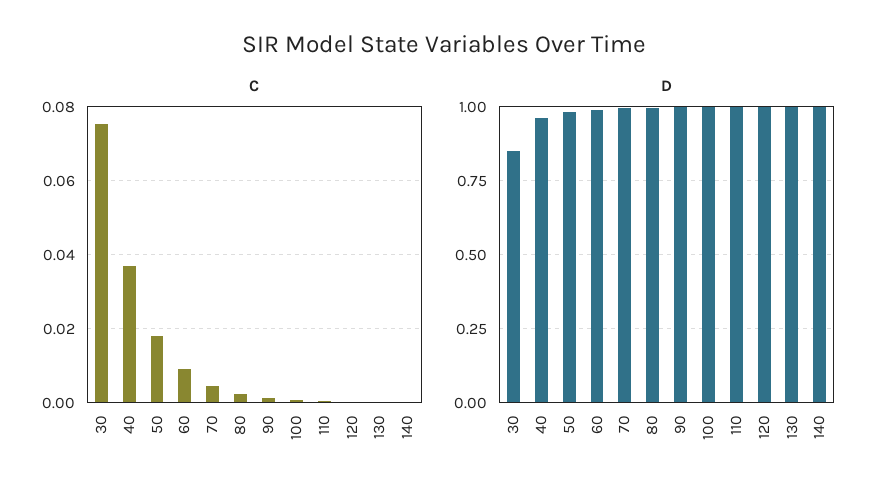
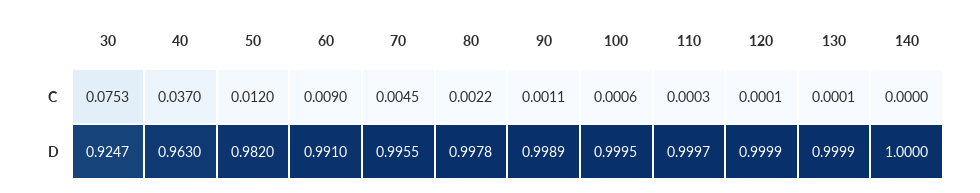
C, 50: 0.018 -> 0.012
D, 30: 0.85 -> 0.9247

